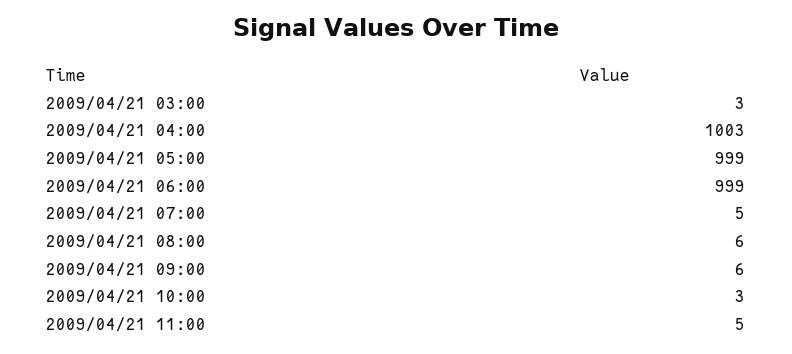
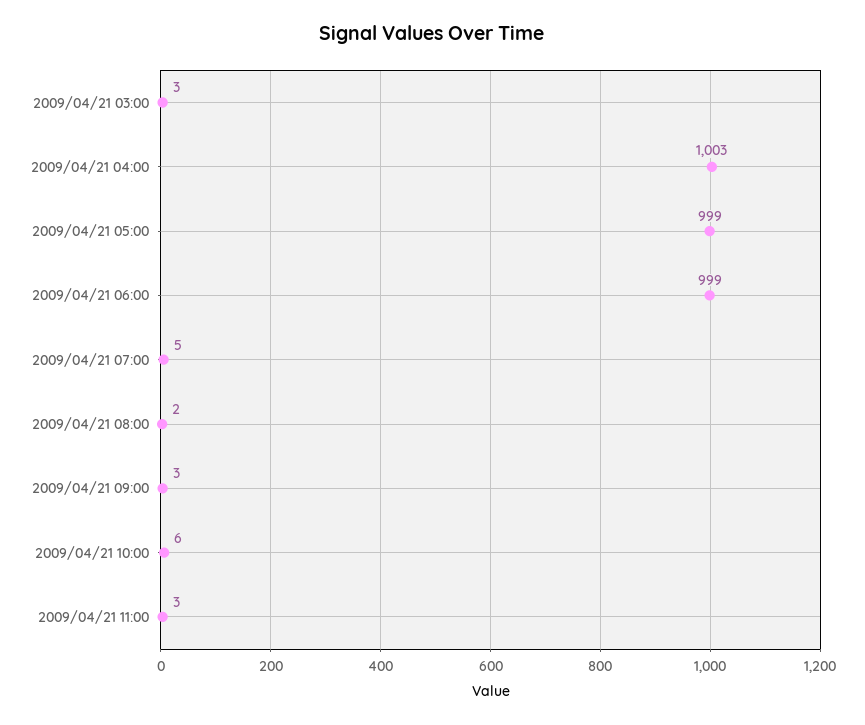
2009/04/21 08:00: 6 -> 2
2009/04/21 09:00: 6 -> 3
2009/04/21 10:00: 3 -> 6
2009/04/21 11:00: 5 -> 3

